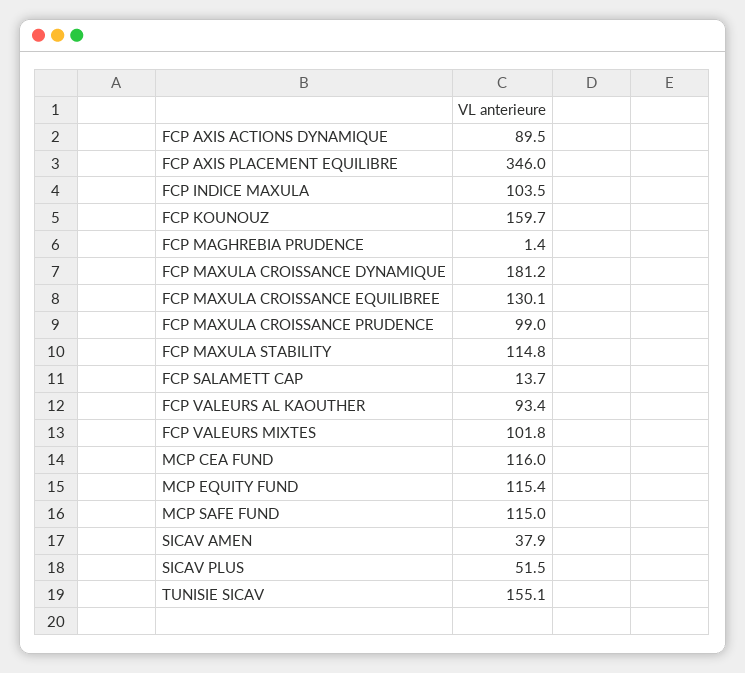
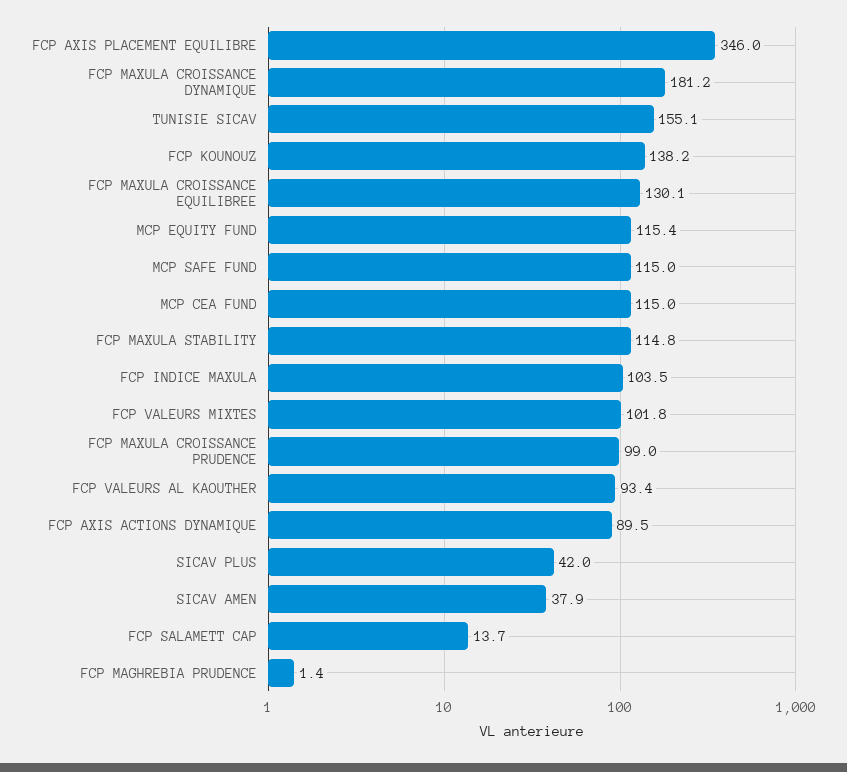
FCP KOUNOUZ: 159.7 -> 138.2
MCP CEA FUND: 116 -> 115
SICAV PLUS: 51.5 -> 42

